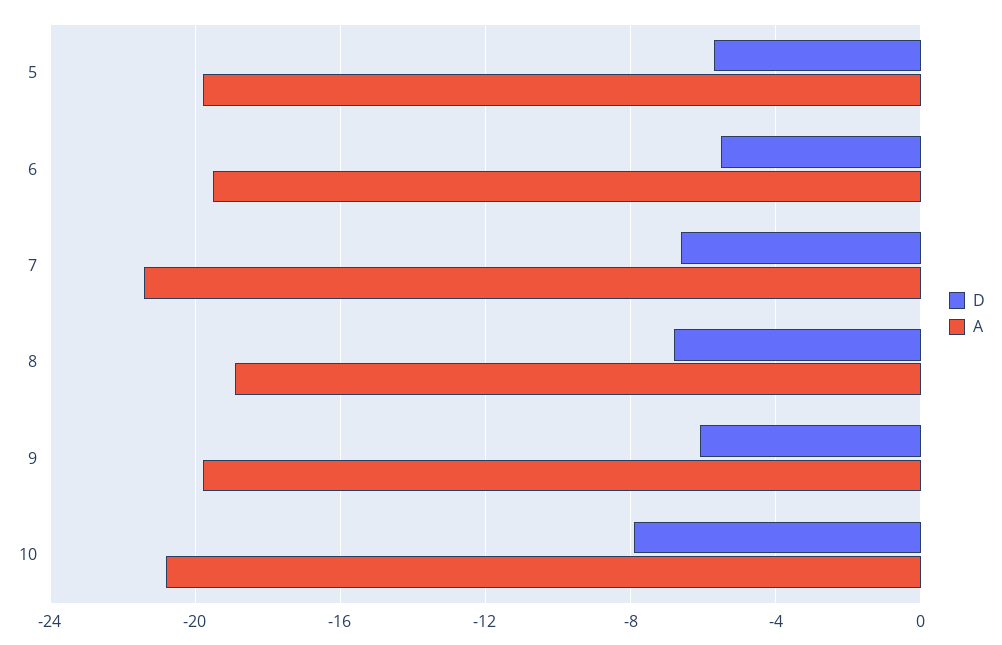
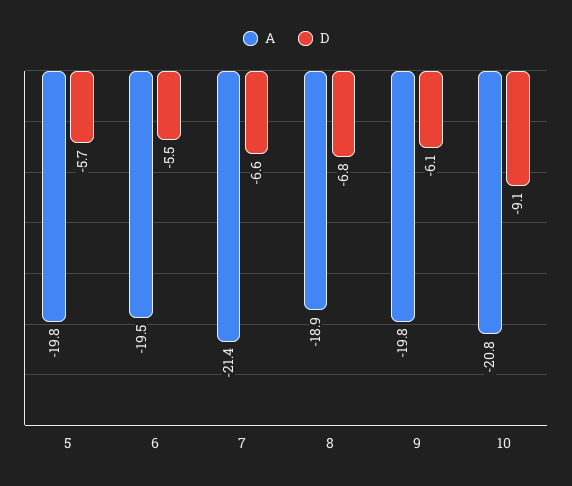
D, 10: -8 -> -9.1

